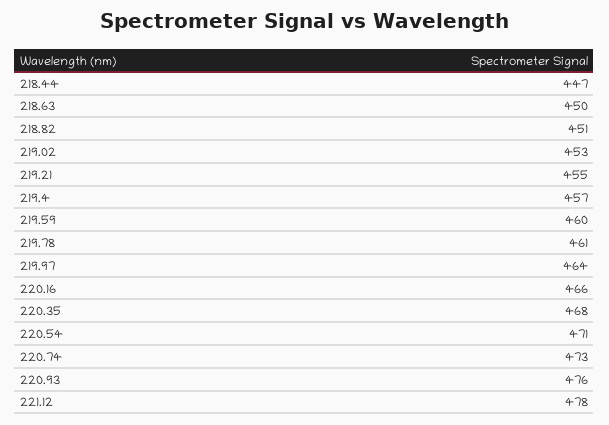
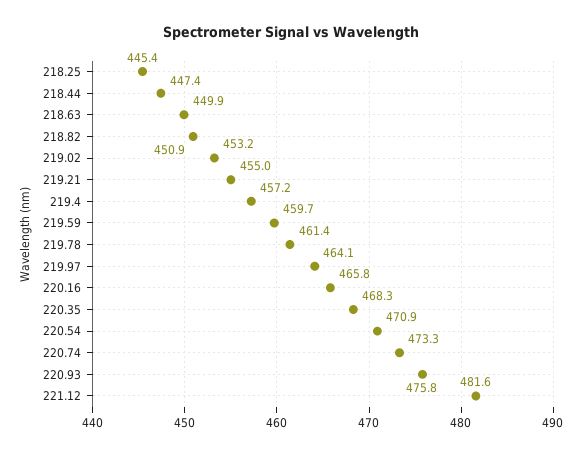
221.12: 478 -> 481.6
218.25: none -> 445.4

